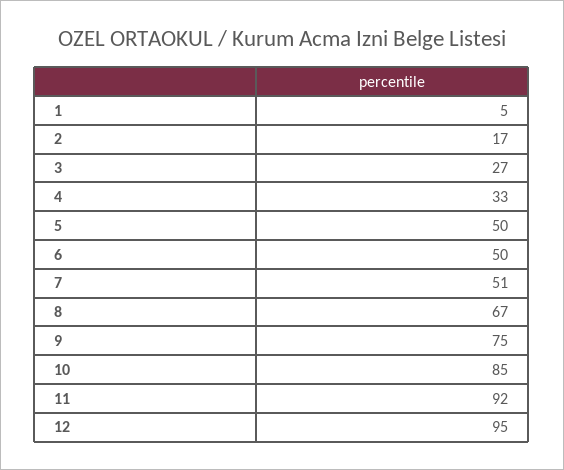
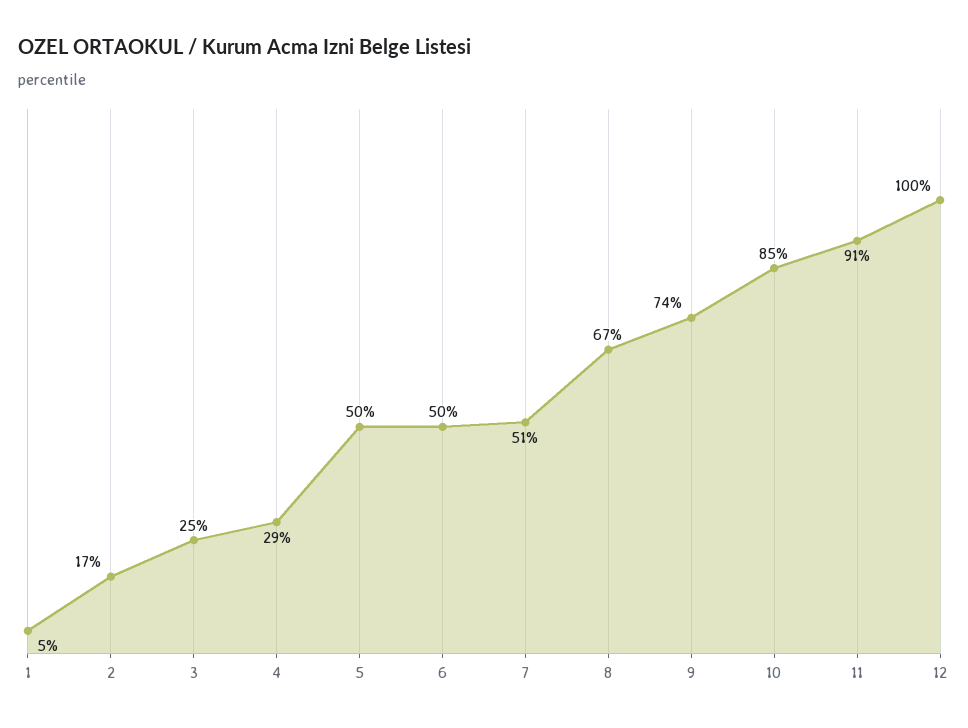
3: 27 -> 25
4: 33 -> 29
9: 75 -> 74
11: 92 -> 91
12: 95 -> 100

